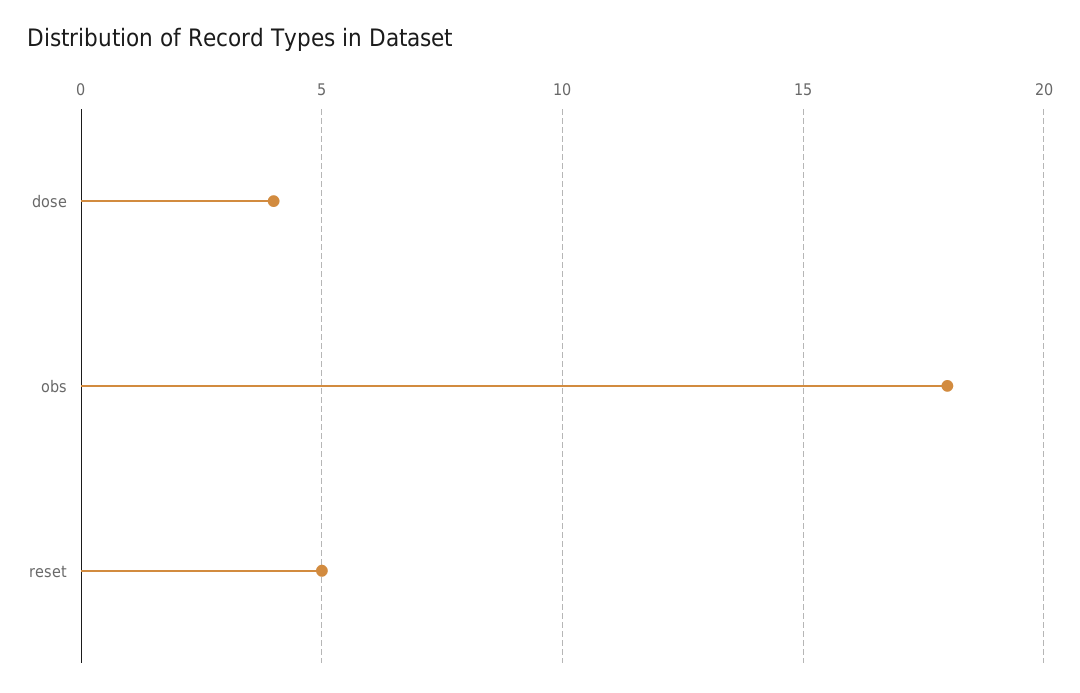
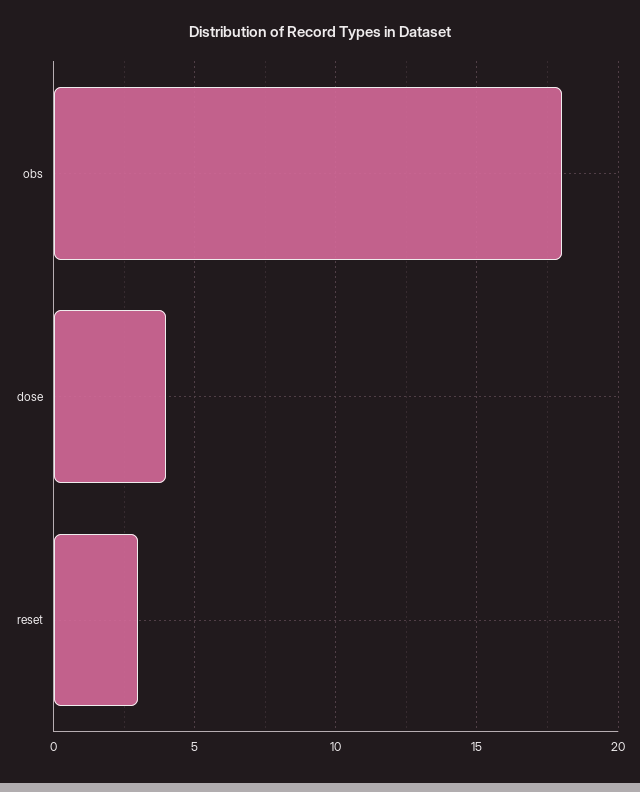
reset: 5 -> 3

